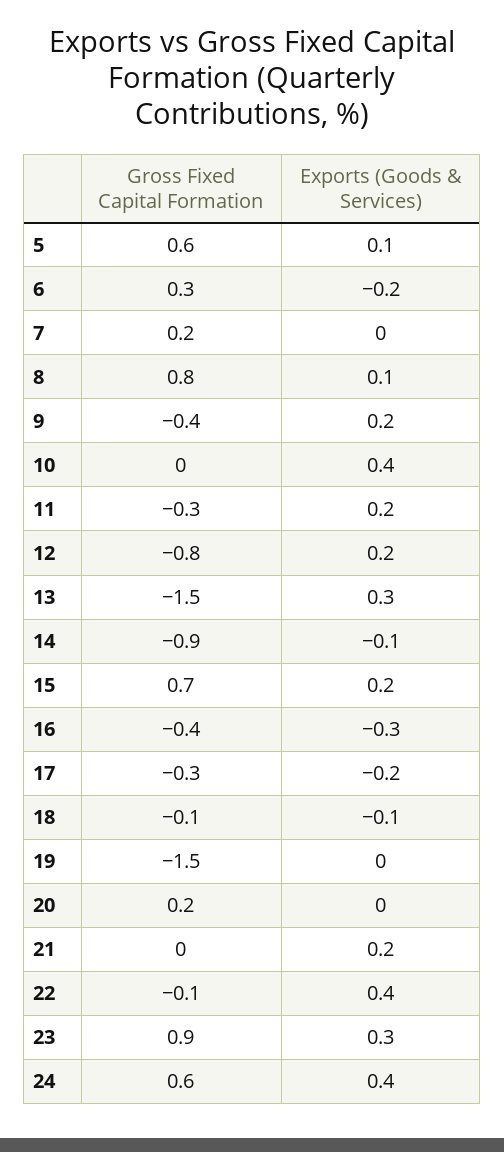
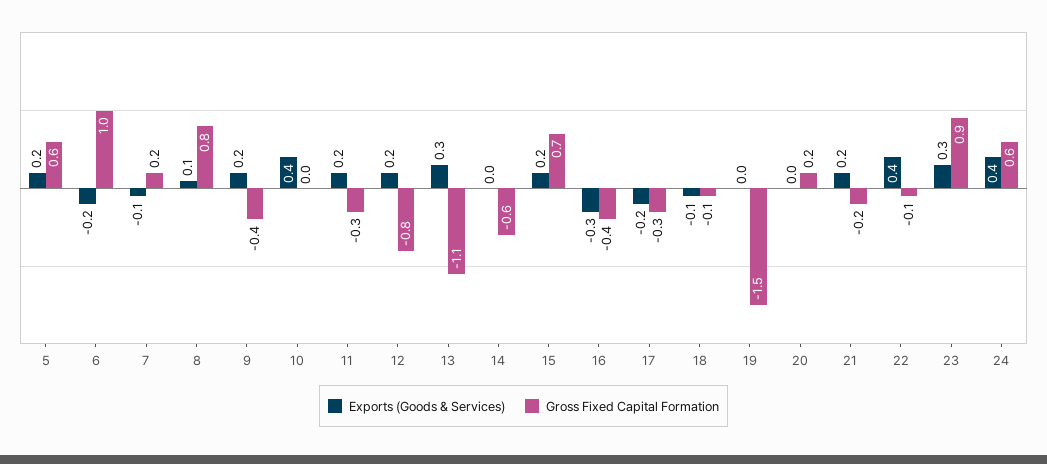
Exports (Goods & Services), 5: 0.1 -> 0.2
Gross Fixed Capital Formation, 6: 0.3 -> 1
Exports (Goods & Services), 7: 0 -> -0.1
Gross Fixed Capital Formation, 13: -1.5 -> -1.1
Gross Fixed Capital Formation, 14: -0.9 -> -0.6
Exports (Goods & Services), 14: -0.1 -> 0
Gross Fixed Capital Formation, 21: 0 -> -0.2

